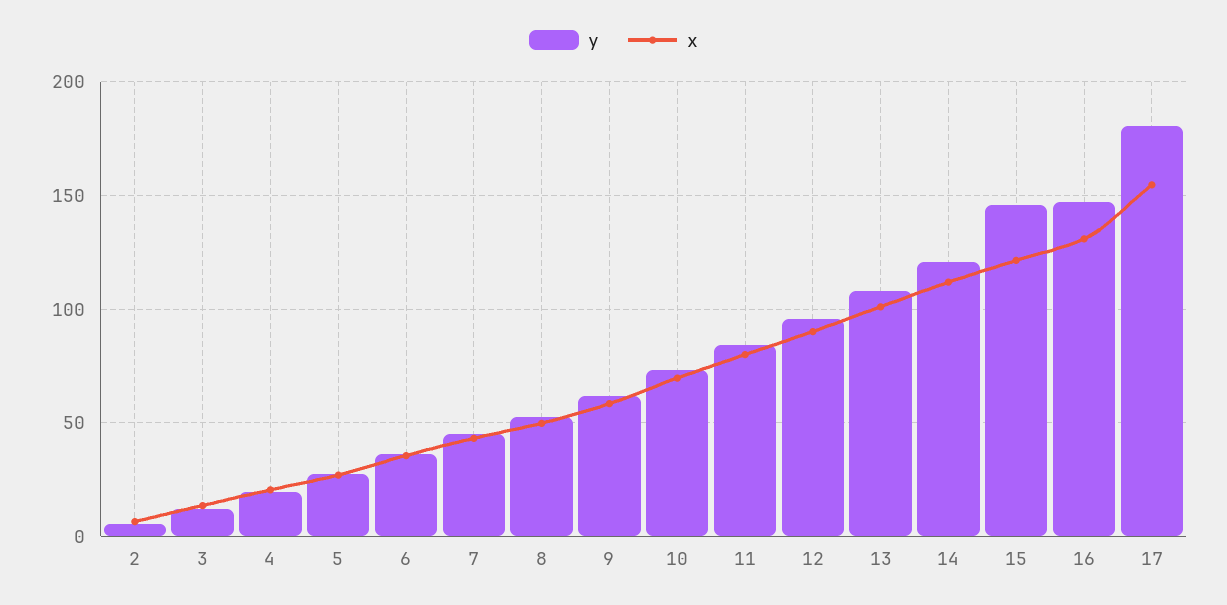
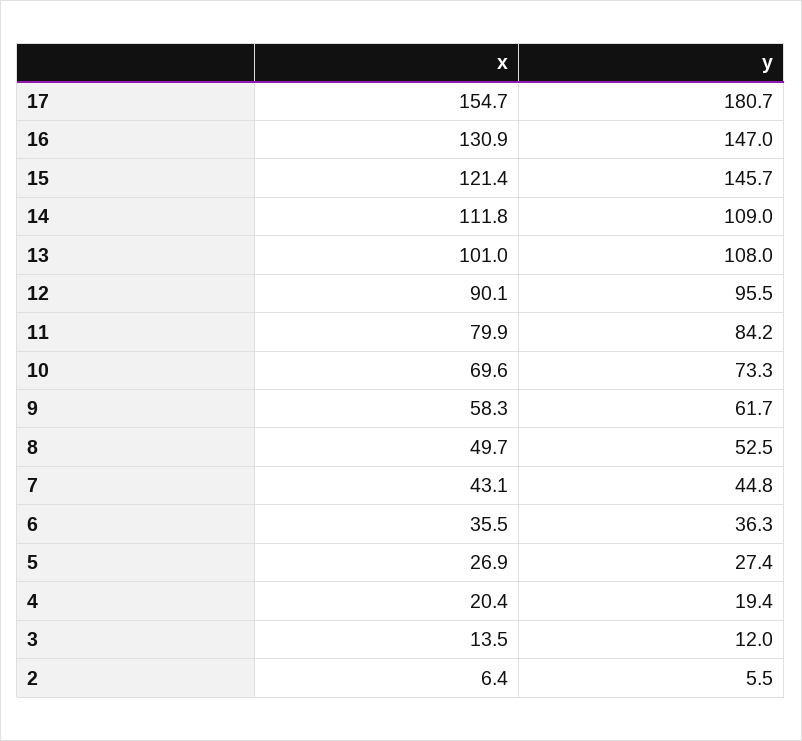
y, 14: 120 -> 109

